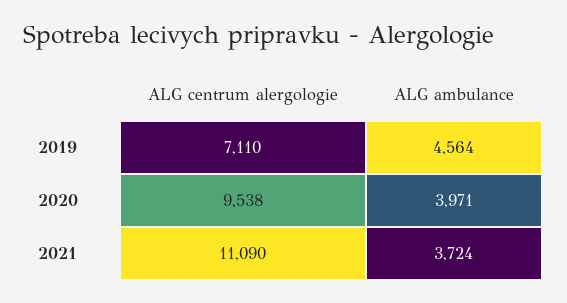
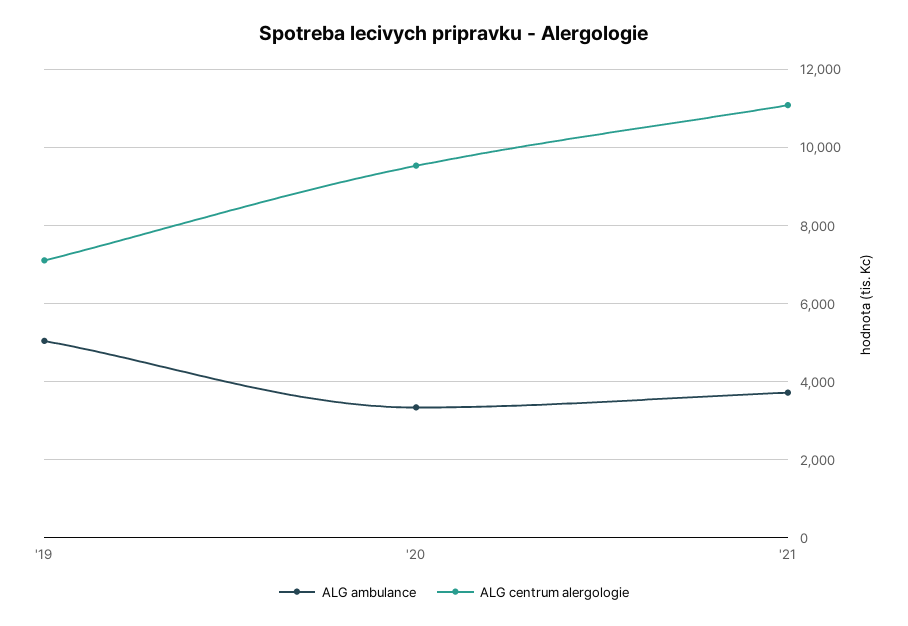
ALG ambulance, 2019: 4564 -> 5000
ALG ambulance, 2020: 3971 -> 3400

